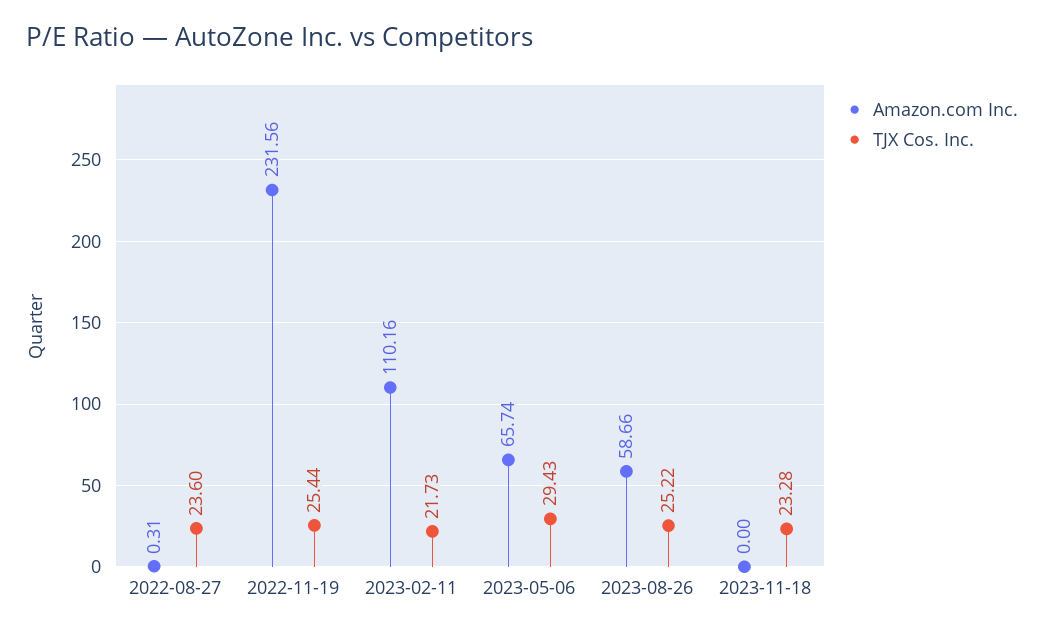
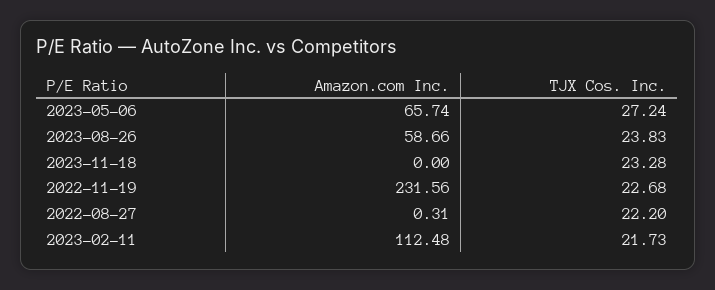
TJX Cos. Inc., 2022-08-27: 23.6 -> 22.2
TJX Cos. Inc., 2022-11-19: 25.44 -> 22.68
Amazon.com Inc., 2023-02-11: 110.16 -> 112.48
TJX Cos. Inc., 2023-05-06: 29.43 -> 27.24
TJX Cos. Inc., 2023-08-26: 25.22 -> 23.83

